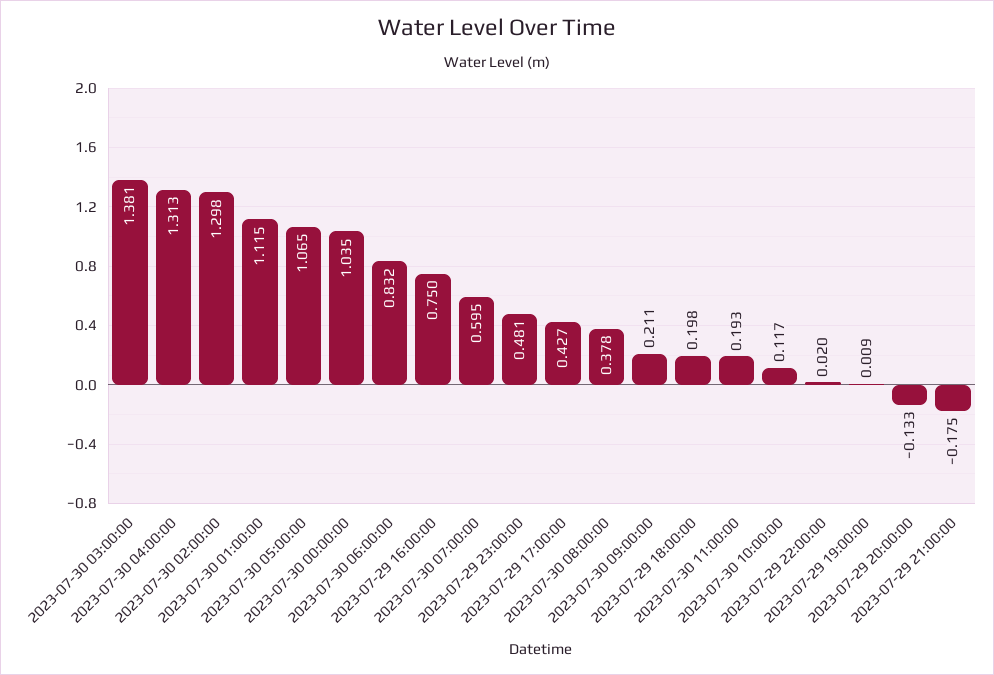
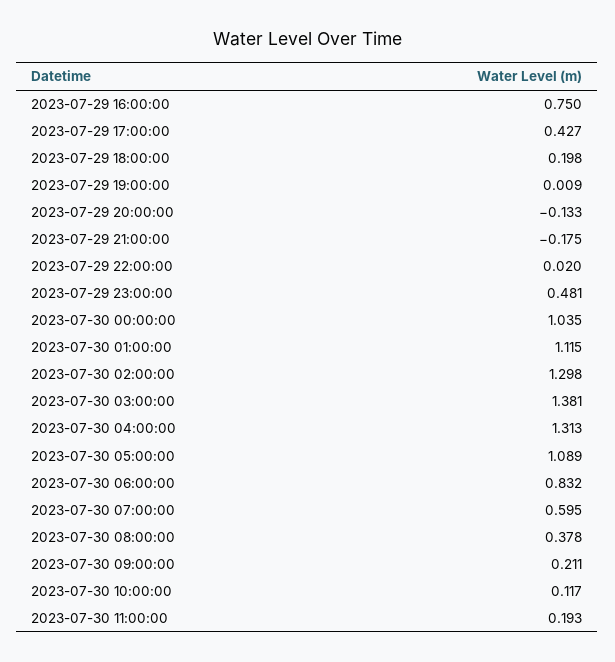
2023-07-30 05:00:00: 1.065 -> 1.089

